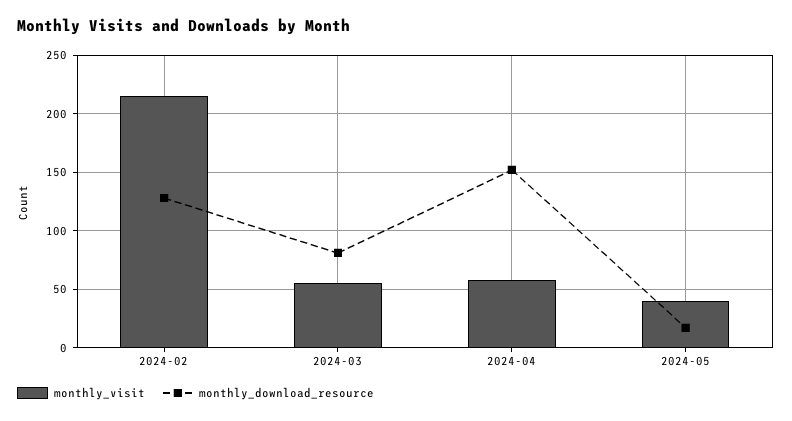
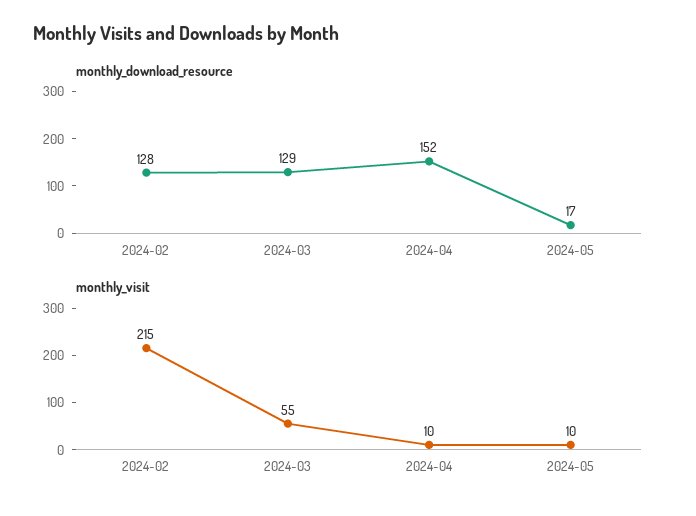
monthly_download_resource, 2024-03: 80 -> 129
monthly_visit, 2024-04: 60 -> 10
monthly_visit, 2024-05: 40 -> 10

